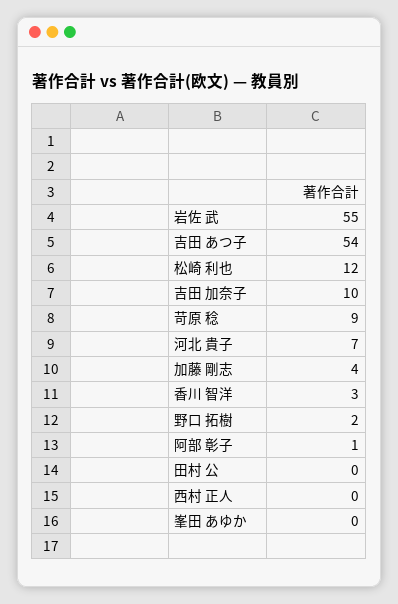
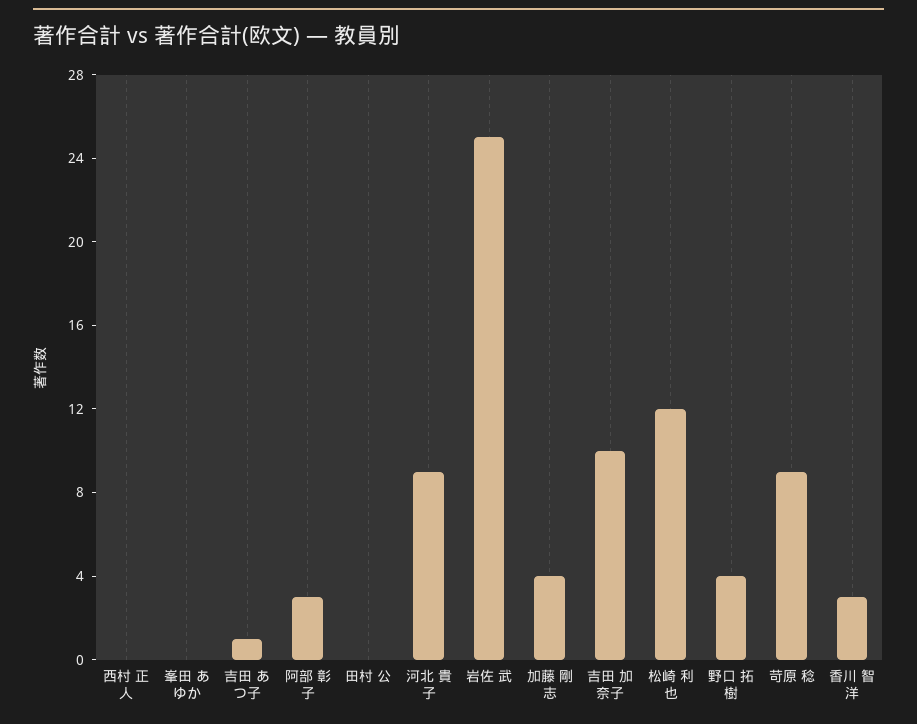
岩佐 武: 55 -> 25
吉田 あつ子: 54 -> 1
河北 貴子: 7 -> 9
野口 拓樹: 2 -> 4
阿部 彰子: 1 -> 3

